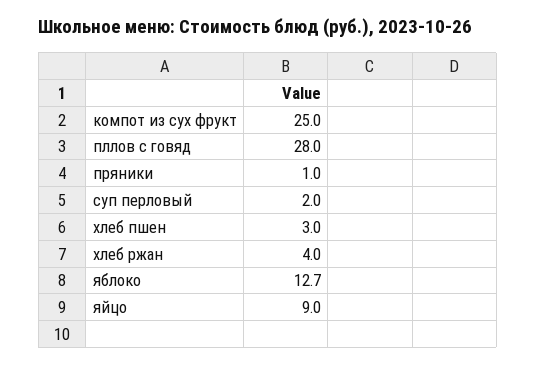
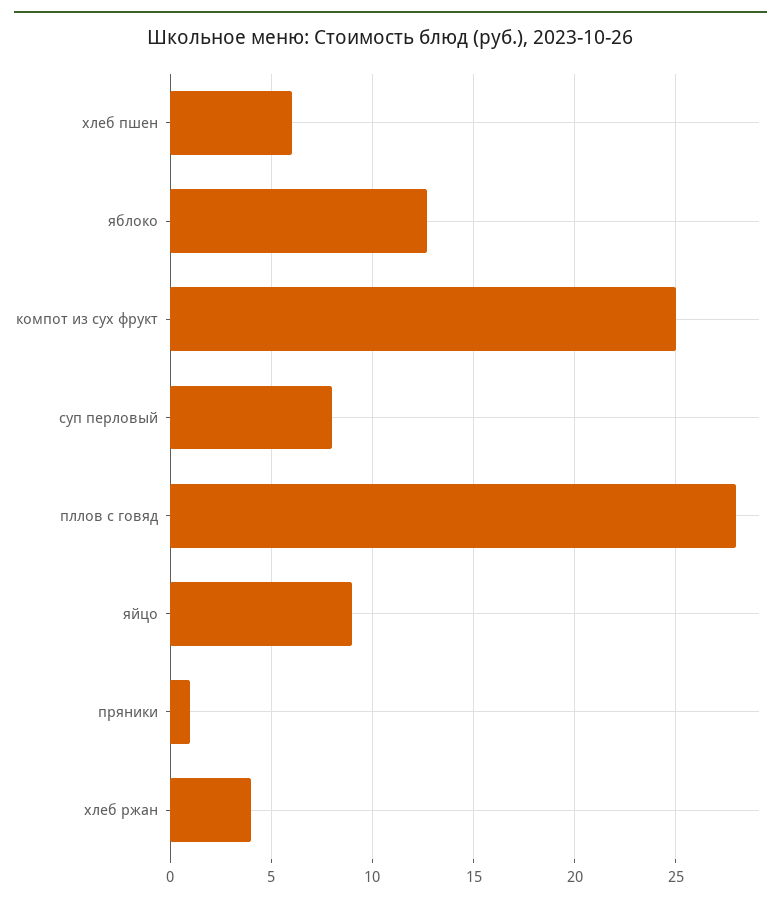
суп перловый: 2 -> 8
хлеб пшен: 3 -> 6

